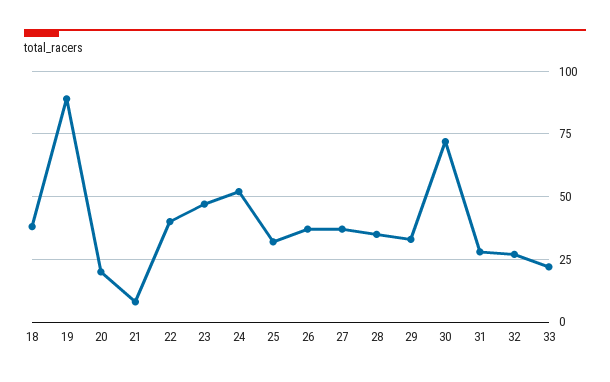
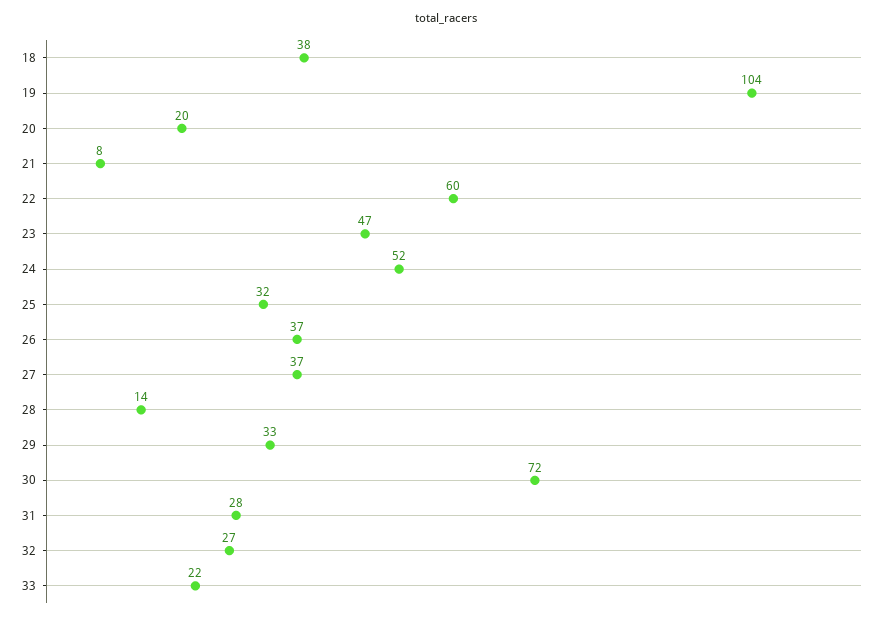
19: 90 -> 104
22: 40 -> 60
28: 35 -> 14

